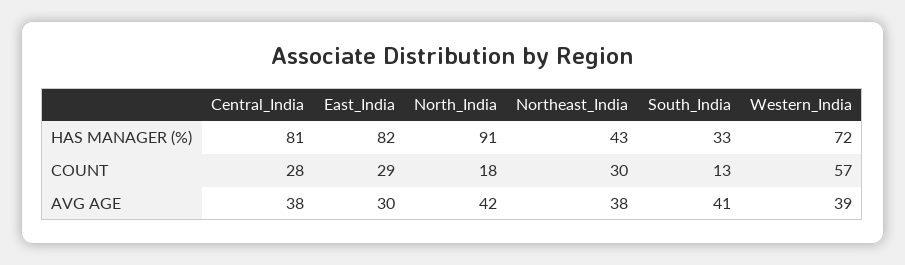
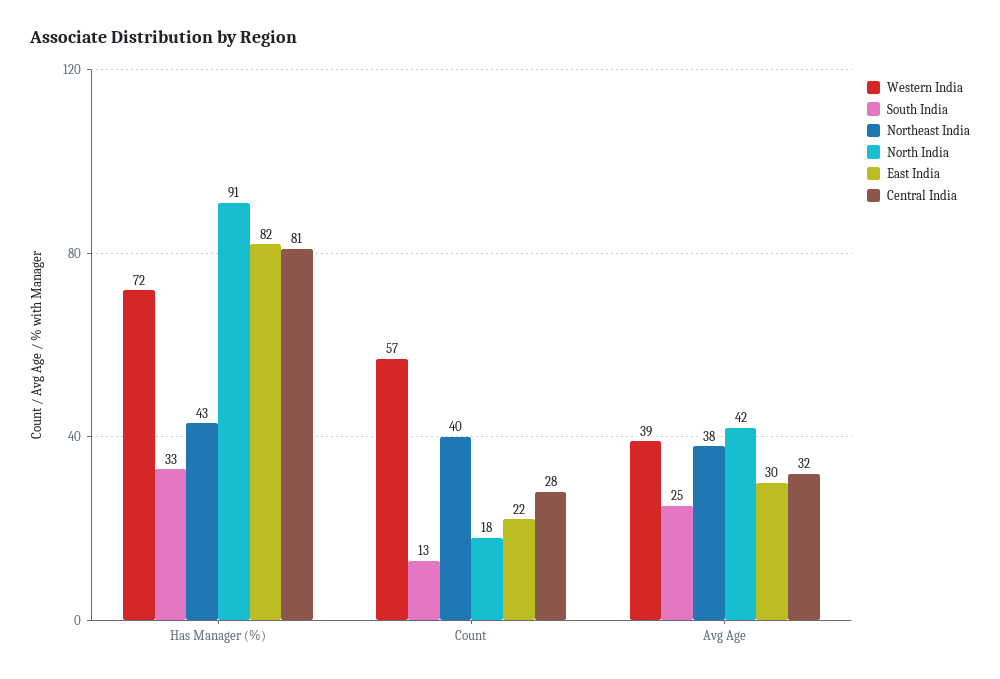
East_India, COUNT: 29 -> 22
Northeast_India, COUNT: 30 -> 40
Central_India, AVG AGE: 38 -> 32
South_India, AVG AGE: 41 -> 25

